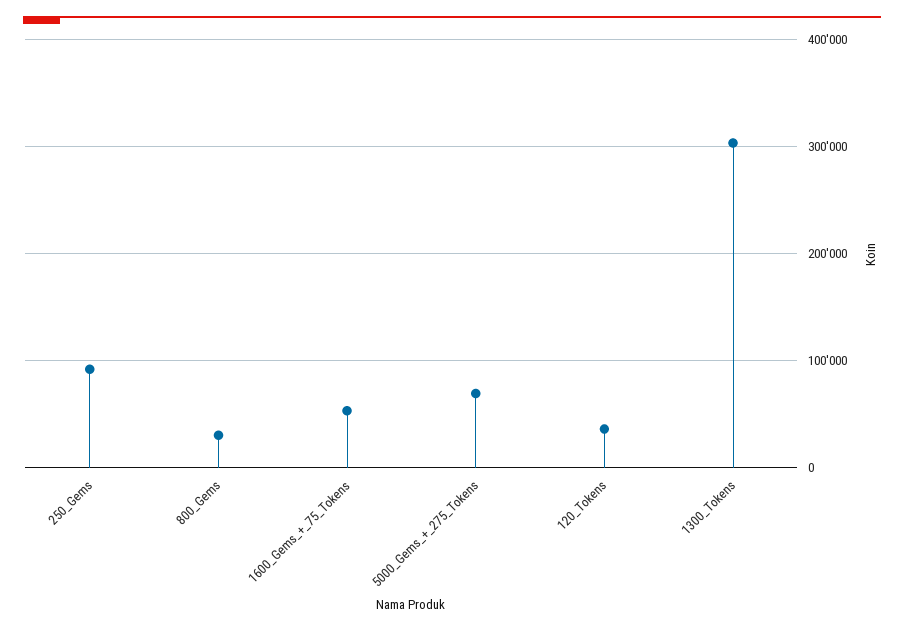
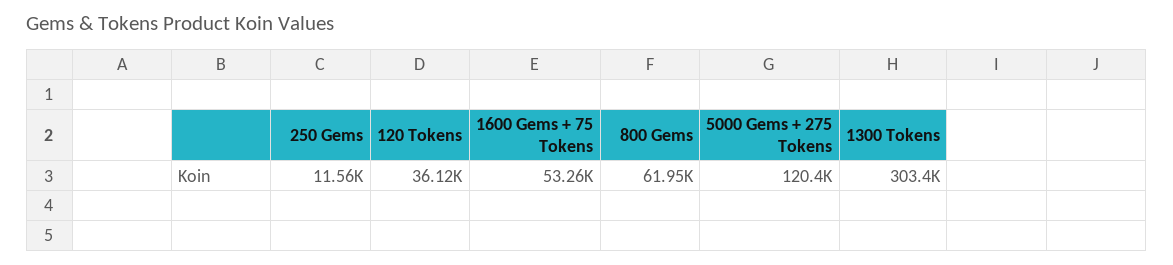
250_Gems: 90000 -> 11560
800_Gems: 30000 -> 61950
5000_Gems_+_275_Tokens: 70000 -> 120400

